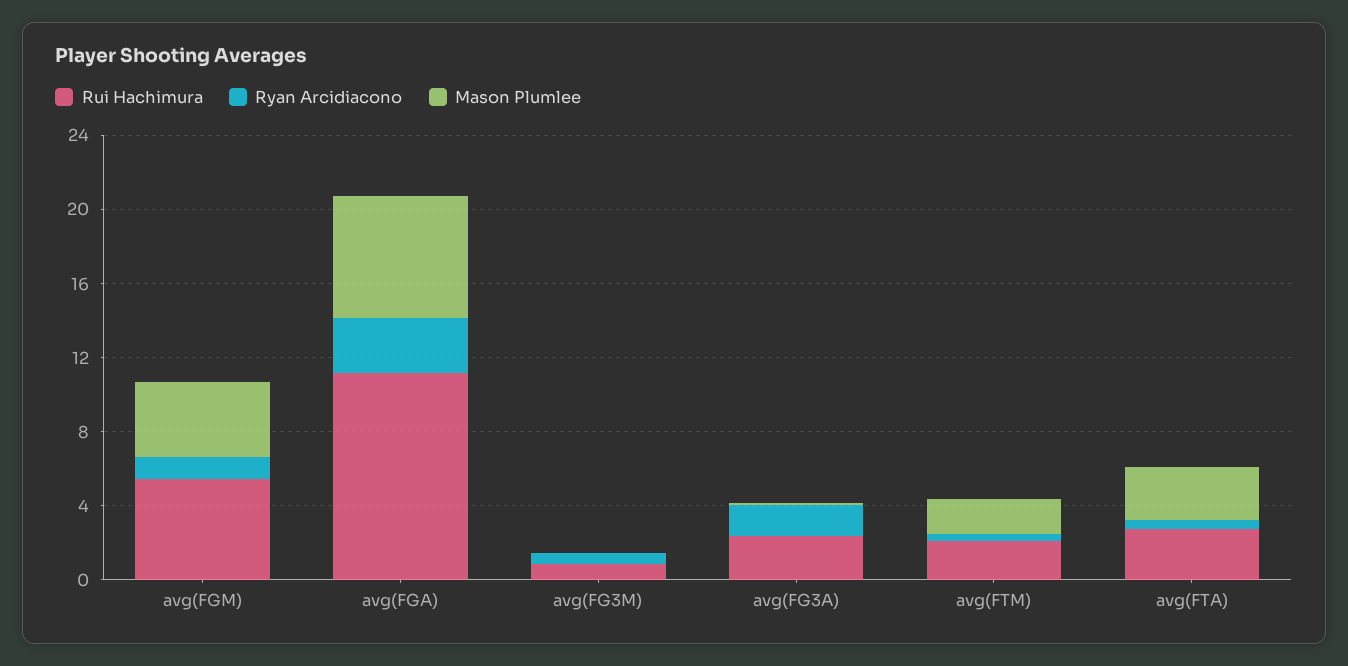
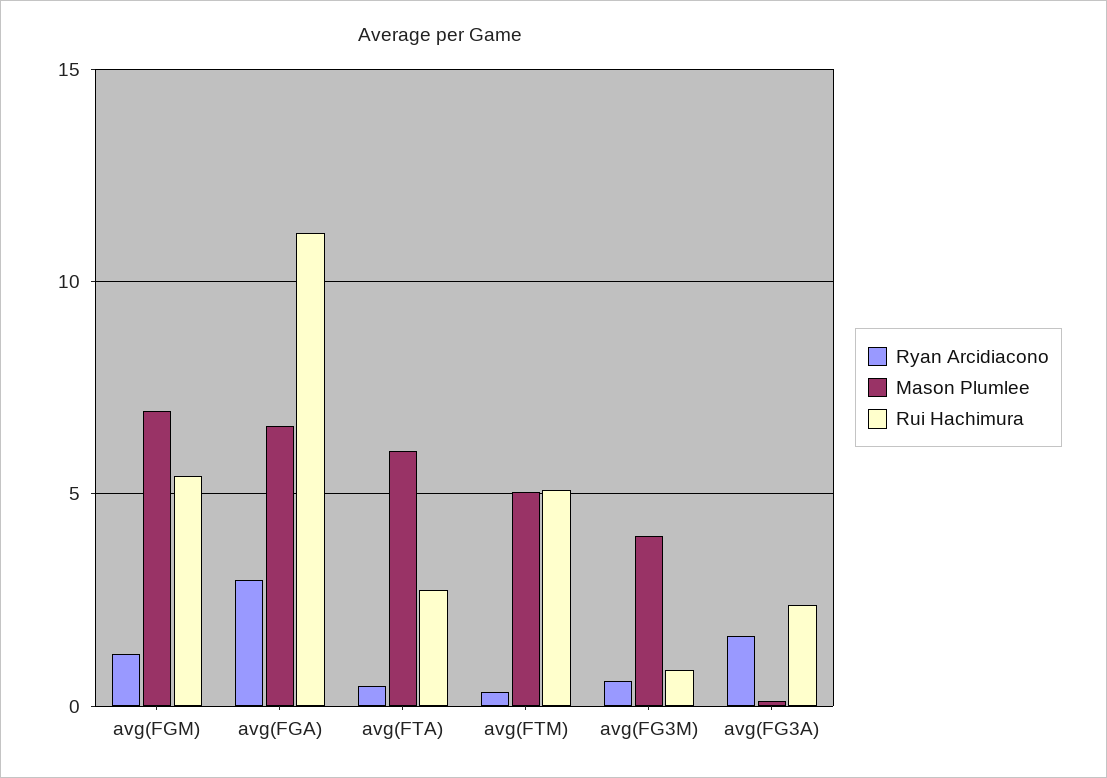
Mason Plumlee, avg(FGM): 4 -> 7
Mason Plumlee, avg(FG3M): 0 -> 4
Rui Hachimura, avg(FTM): 2 -> 5
Mason Plumlee, avg(FTM): 2 -> 5
Mason Plumlee, avg(FTA): 3 -> 6

